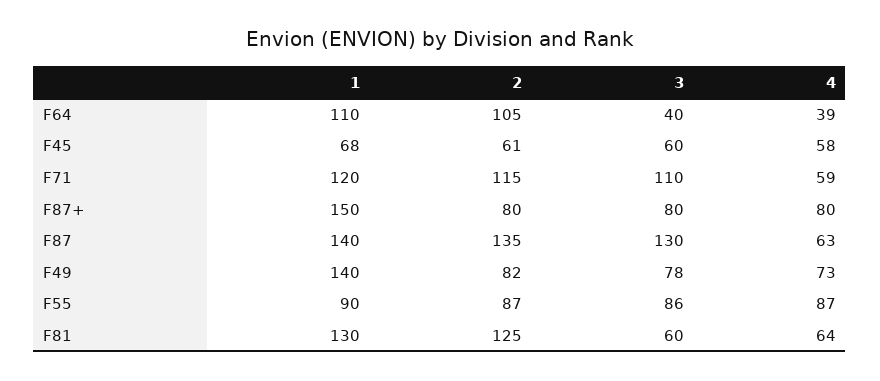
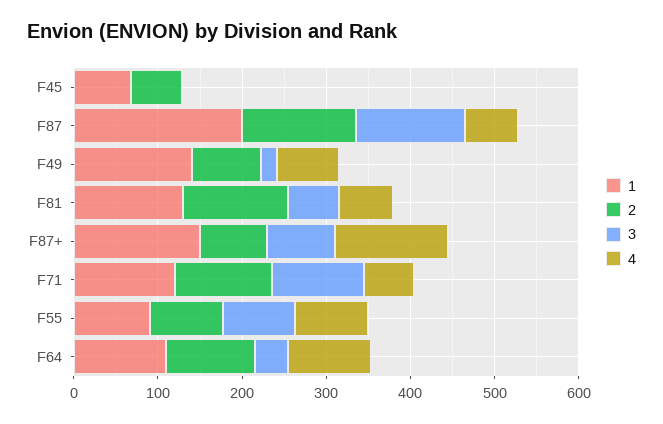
4, F64: 39 -> 100
3, F45: 60 -> 0
4, F45: 58 -> 0
4, F87+: 80 -> 140
1, F87: 140 -> 200
3, F49: 78 -> 20

